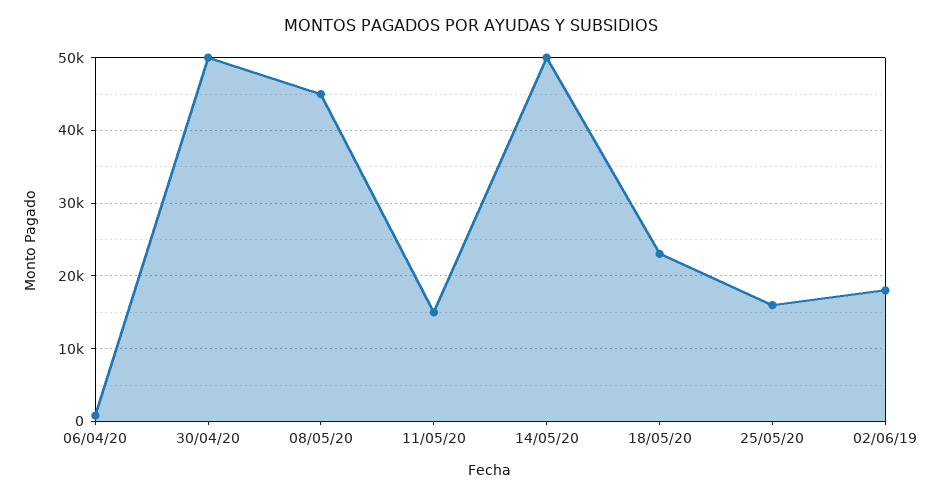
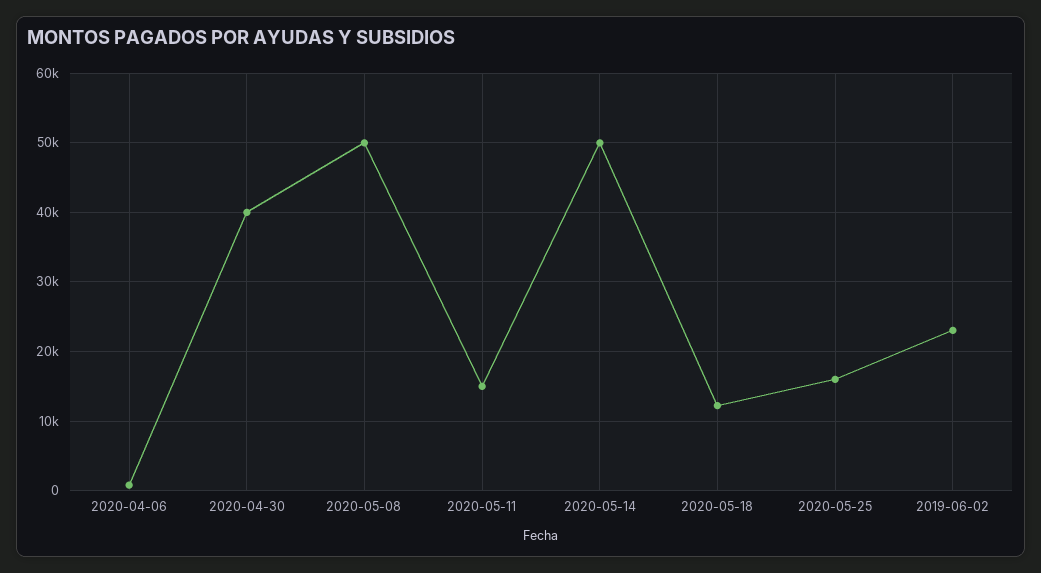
30/04/20: 50000 -> 40000
08/05/20: 45000 -> 50000
18/05/20: 23000 -> 12000
02/06/19: 18000 -> 23000

